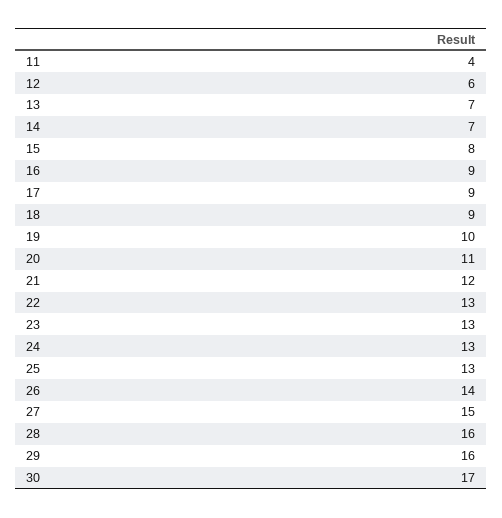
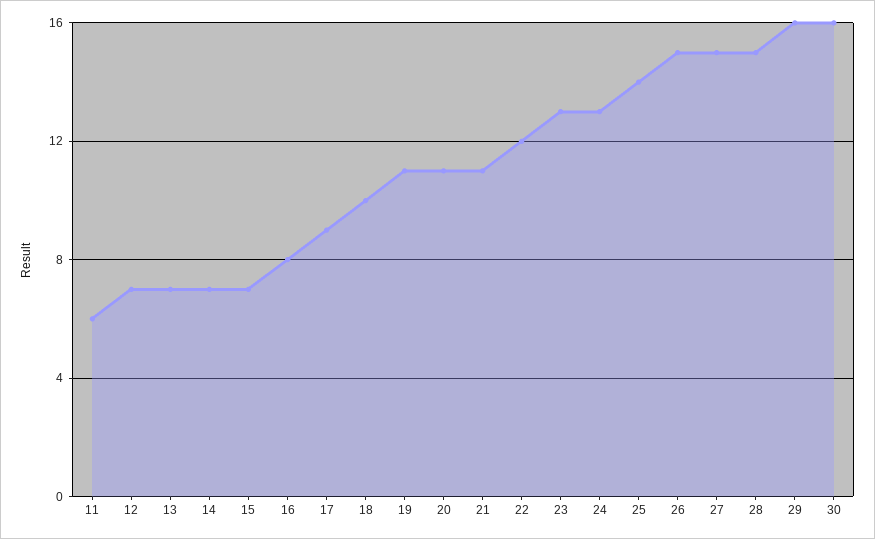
11: 4 -> 6
12: 6 -> 7
15: 8 -> 7
16: 9 -> 8
18: 9 -> 10
19: 10 -> 11
21: 12 -> 11
22: 13 -> 12
25: 13 -> 14
26: 14 -> 15
28: 16 -> 15
30: 17 -> 16

